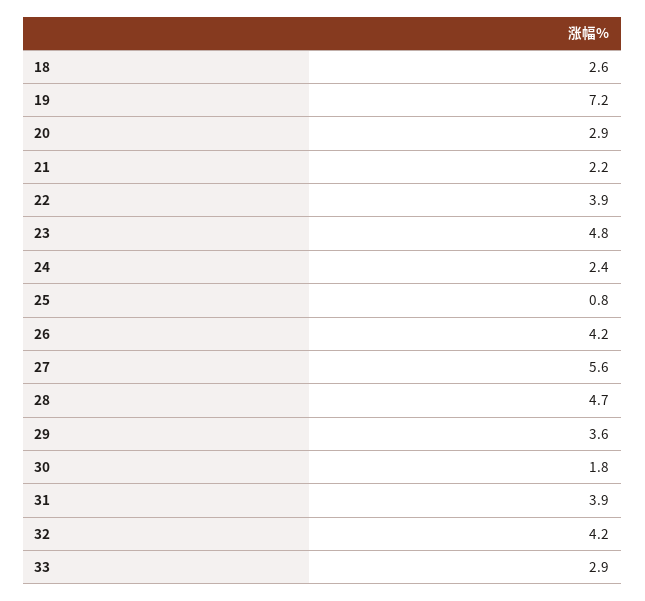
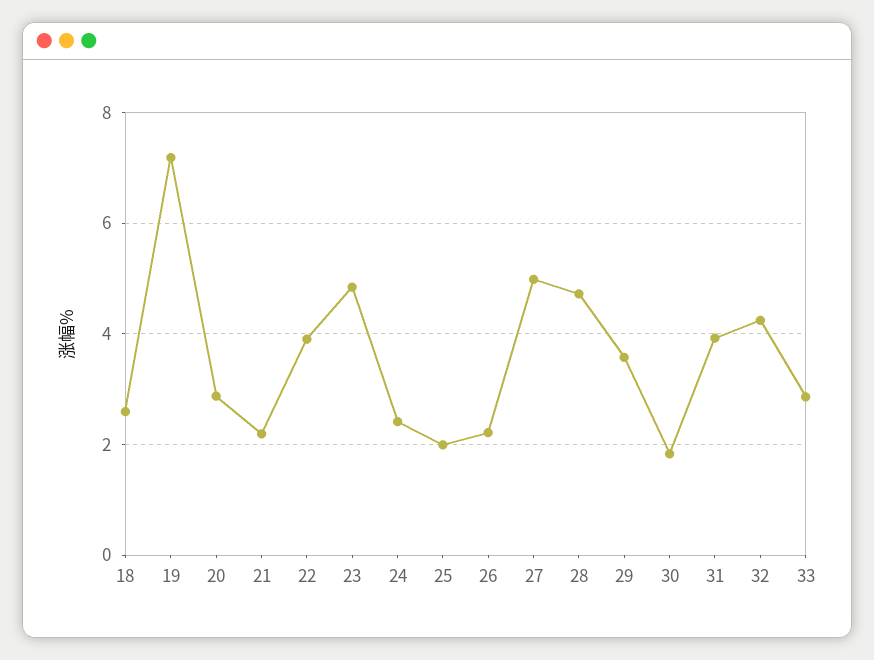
25: 0.8 -> 2
26: 4.2 -> 2.2
27: 5.6 -> 5

